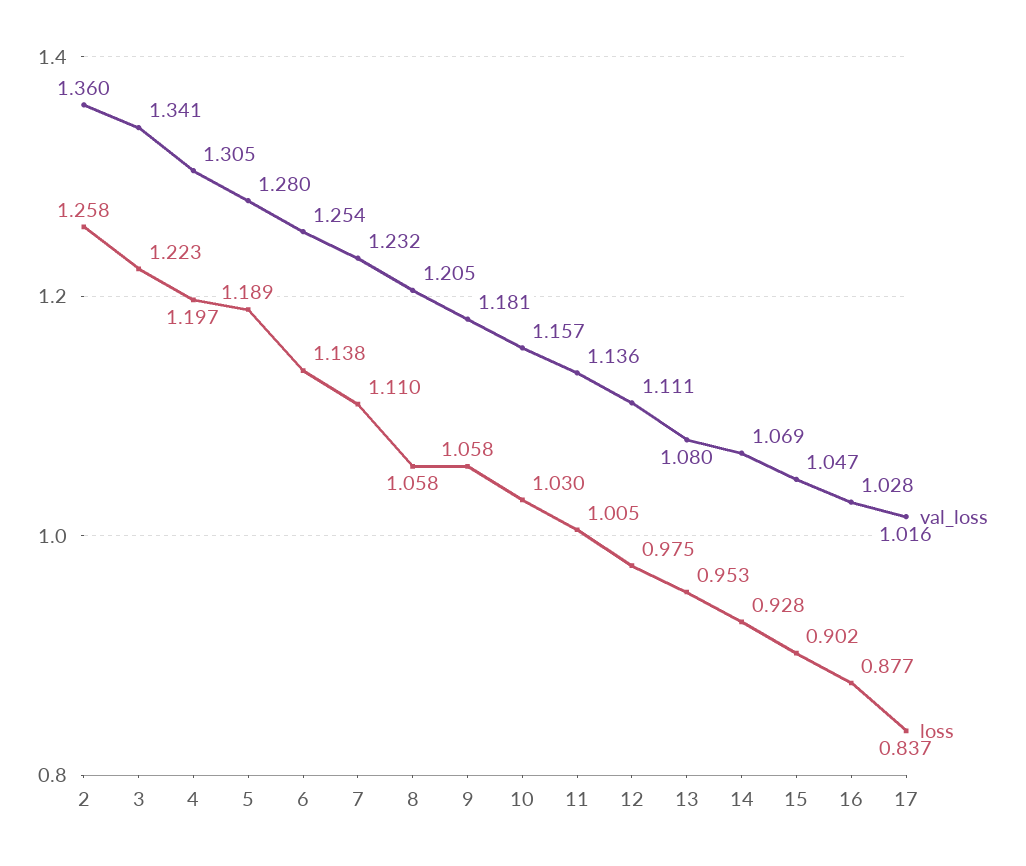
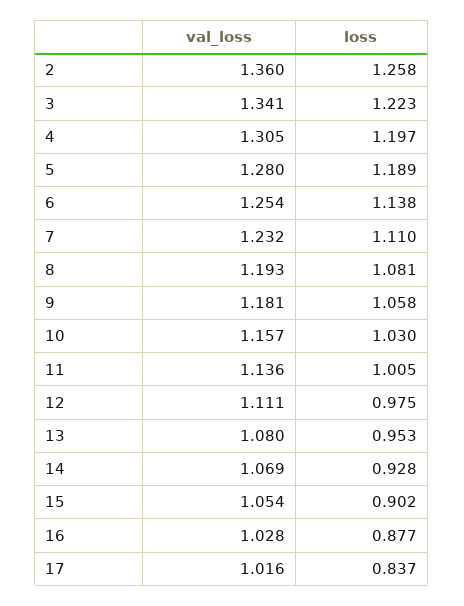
val_loss, 8: 1.205 -> 1.193
loss, 8: 1.058 -> 1.081
val_loss, 15: 1.047 -> 1.054

